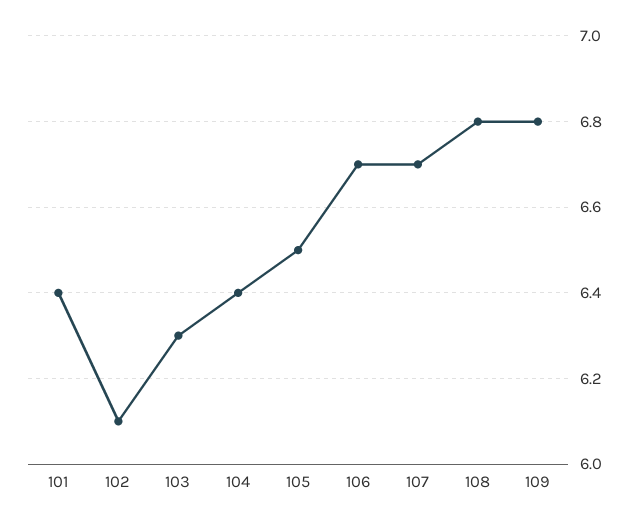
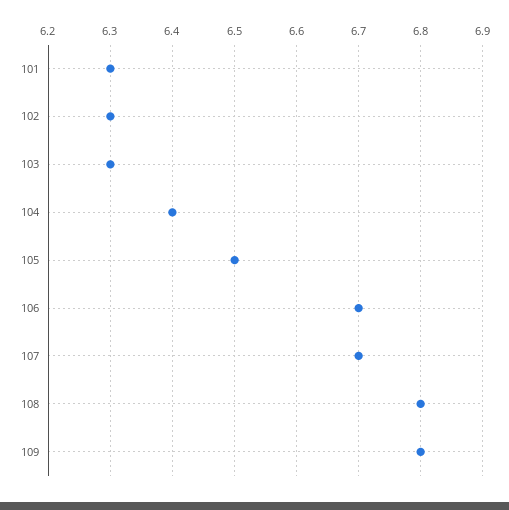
101: 6.4 -> 6.3
102: 6.1 -> 6.3

